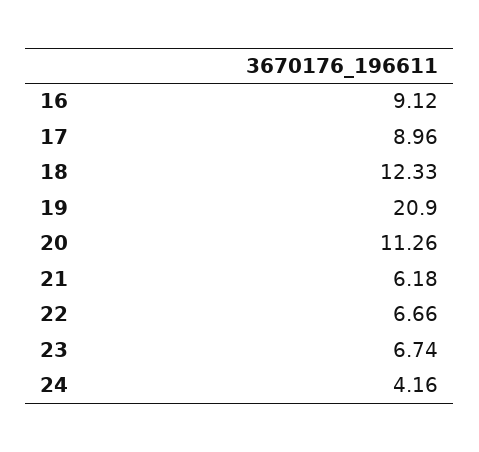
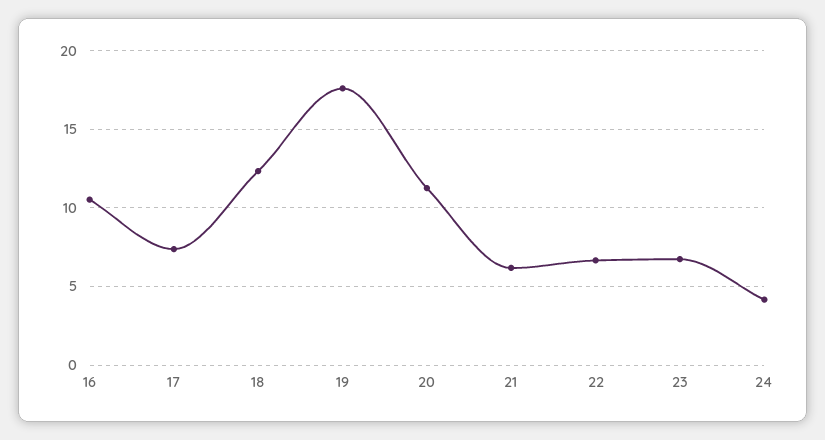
16: 9.12 -> 10.5
17: 8.96 -> 7.5
19: 20.9 -> 17.5

